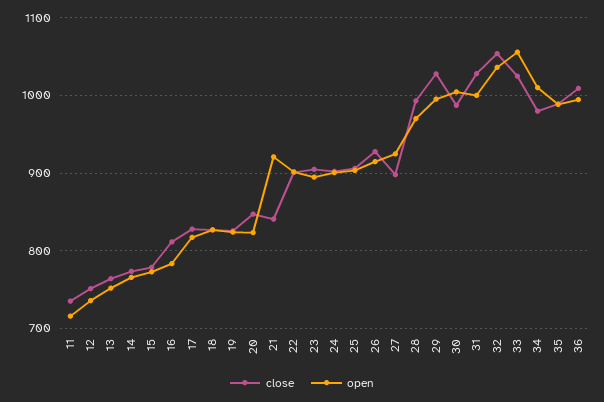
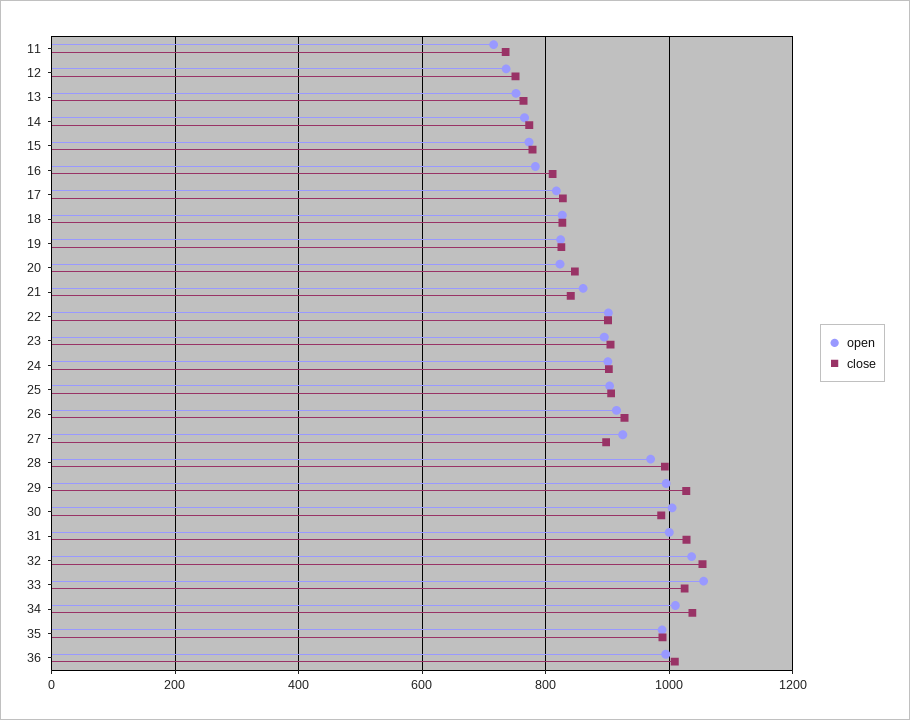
open, 21: 920 -> 860
close, 34: 980 -> 1040

